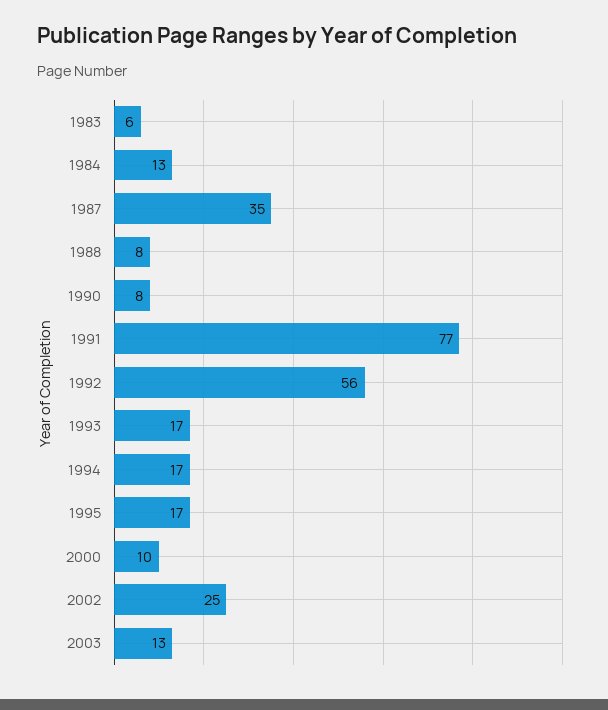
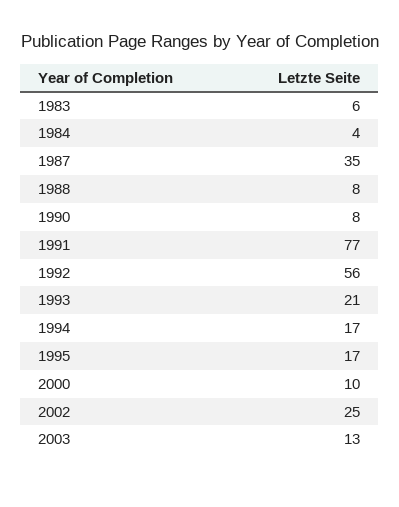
1984: 13 -> 4
1993: 17 -> 21

